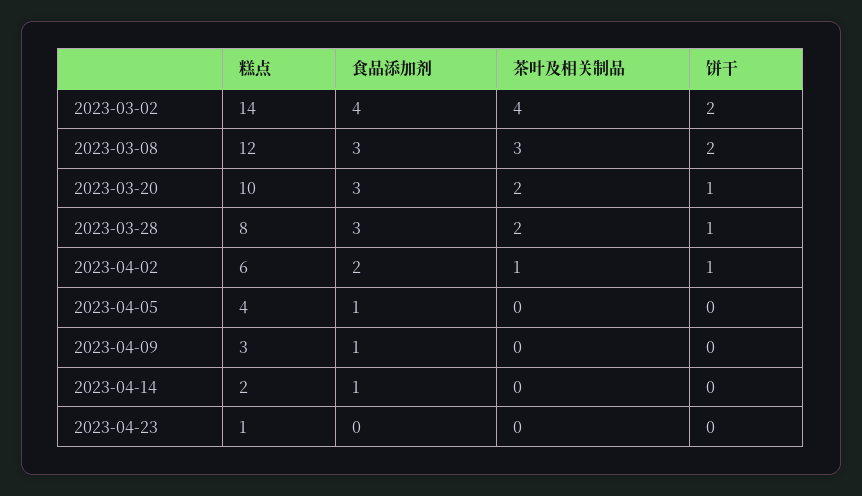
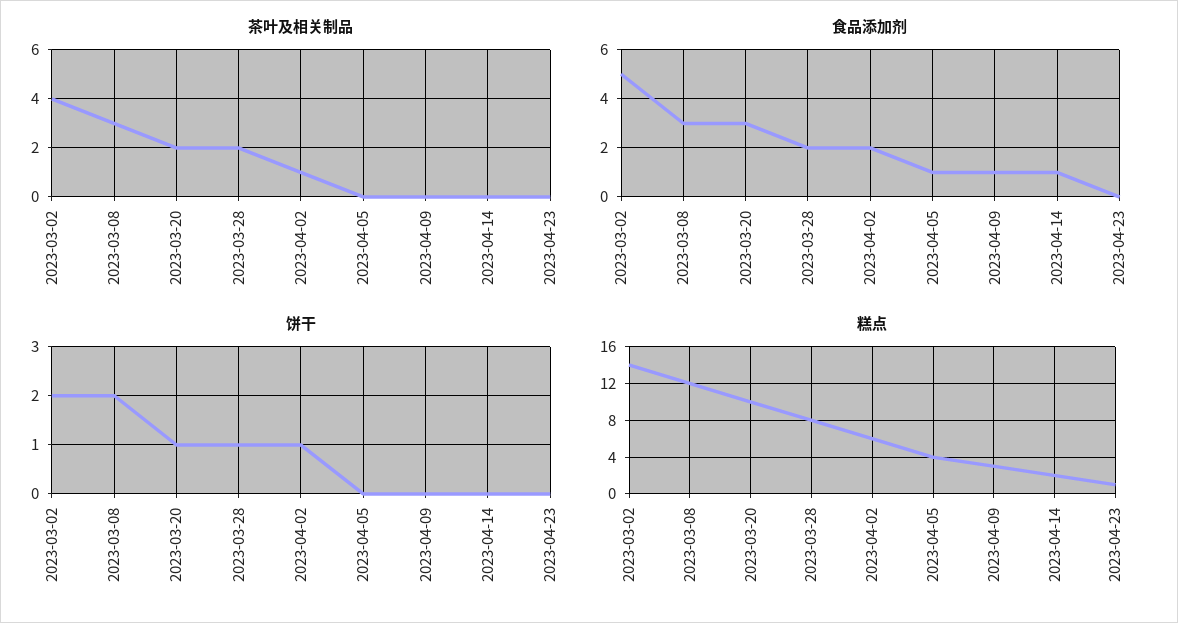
食品添加剂, 2023-03-02: 4 -> 5
食品添加剂, 2023-03-28: 3 -> 2

